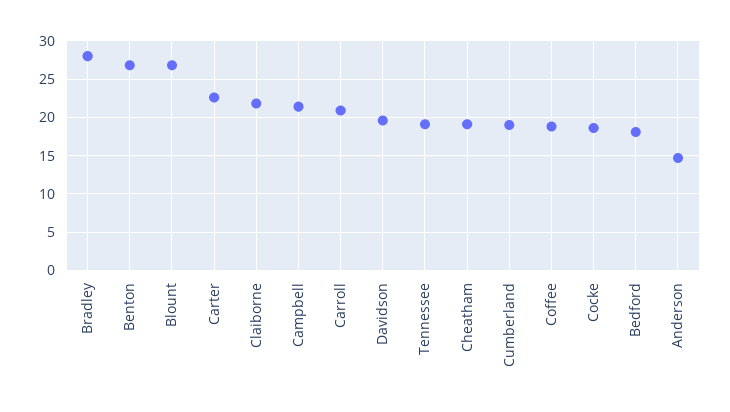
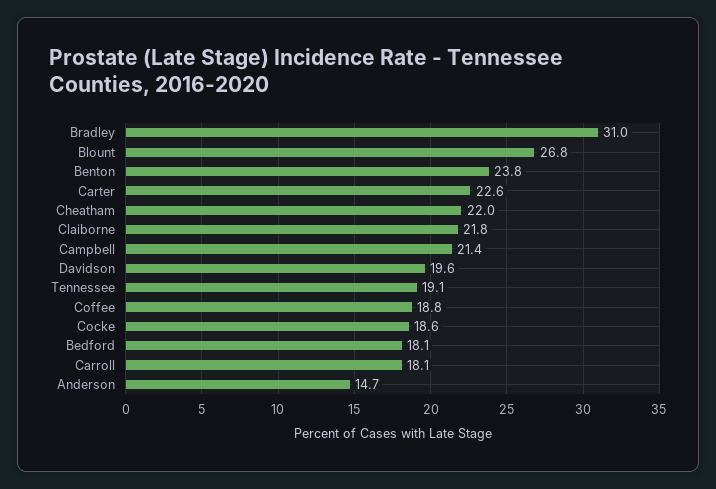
Bradley: 28 -> 31
Benton: 27 -> 23.8
Carroll: 21 -> 18.1
Cheatham: 19 -> 22
Cumberland: 19 -> none

